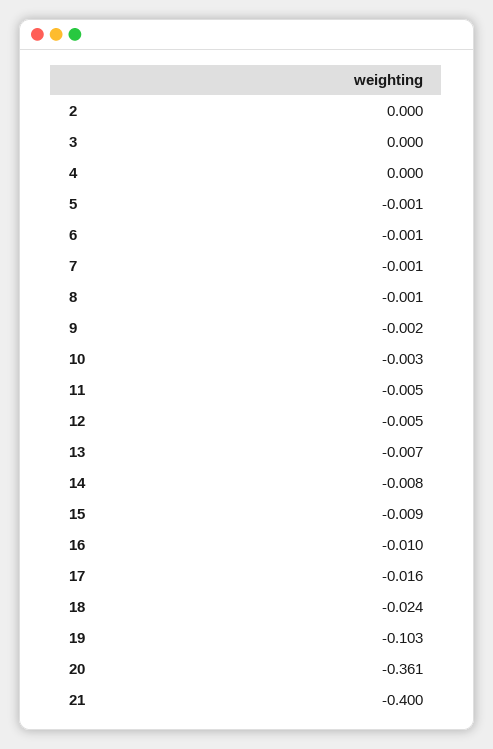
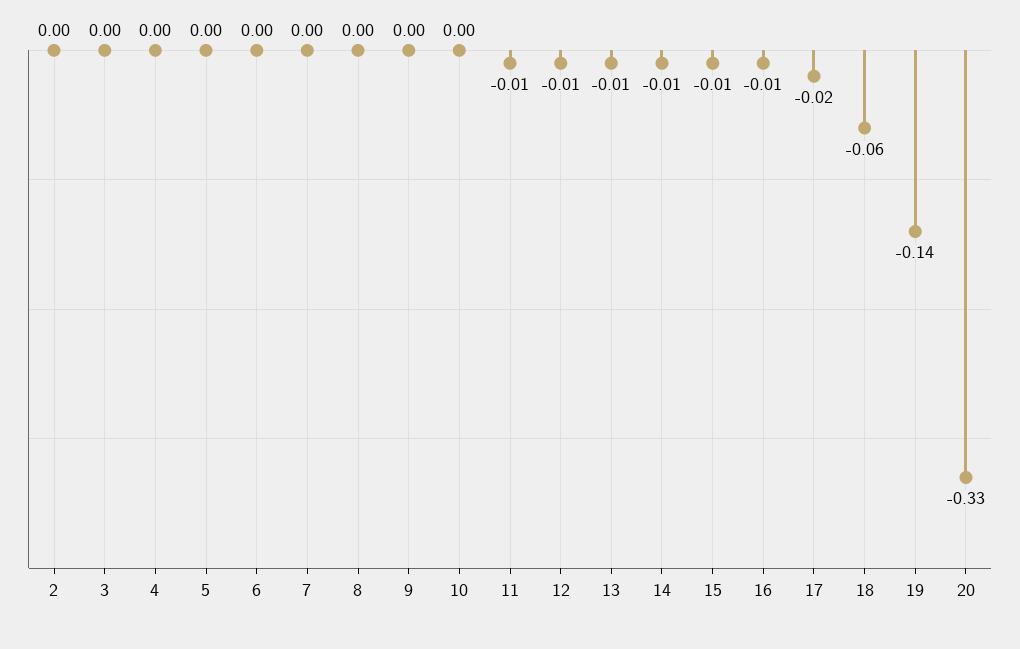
18: -0.024 -> -0.06
19: -0.103 -> -0.14
20: -0.361 -> -0.33
21: -0.4 -> none

